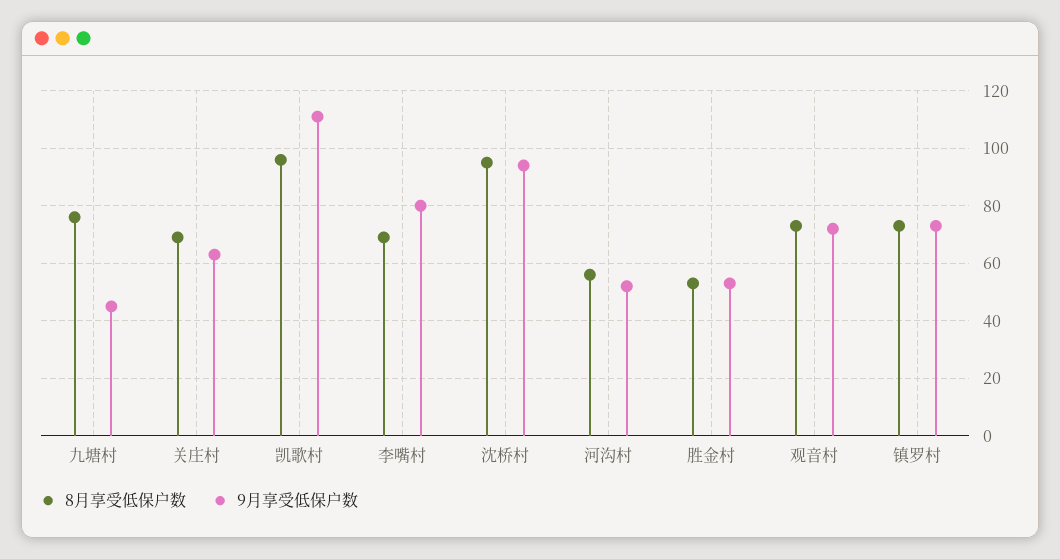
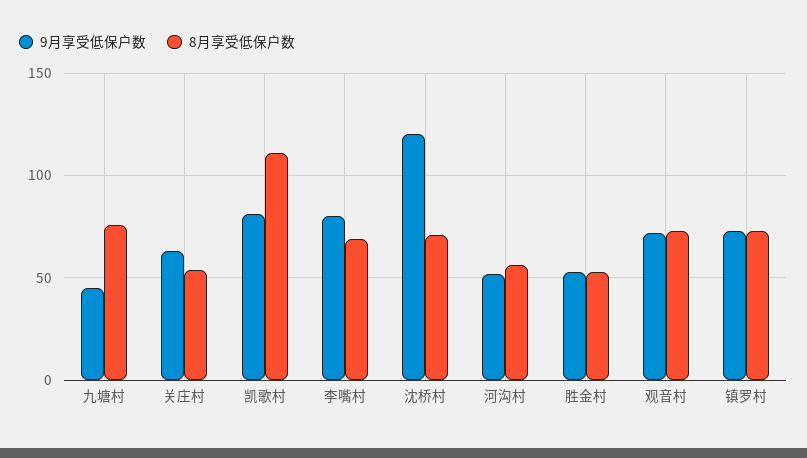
8月享受低保户数, 关庄村: 70 -> 55
8月享受低保户数, 凯歌村: 95 -> 110
9月享受低保户数, 凯歌村: 110 -> 80
8月享受低保户数, 沈桥村: 95 -> 70
9月享受低保户数, 沈桥村: 95 -> 120

